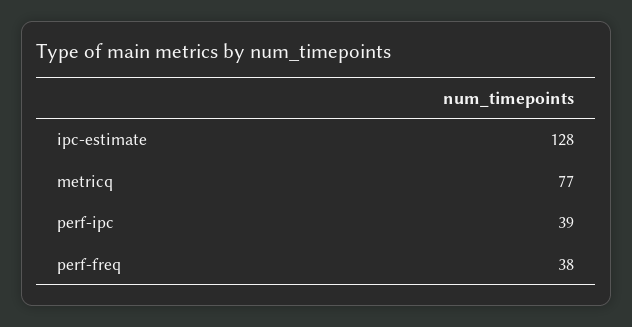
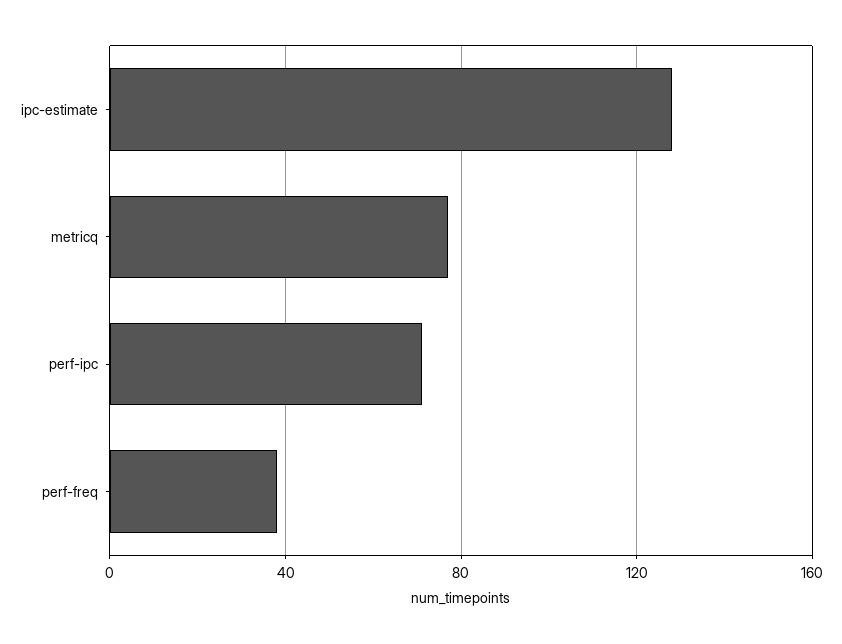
perf-ipc: 39 -> 70

